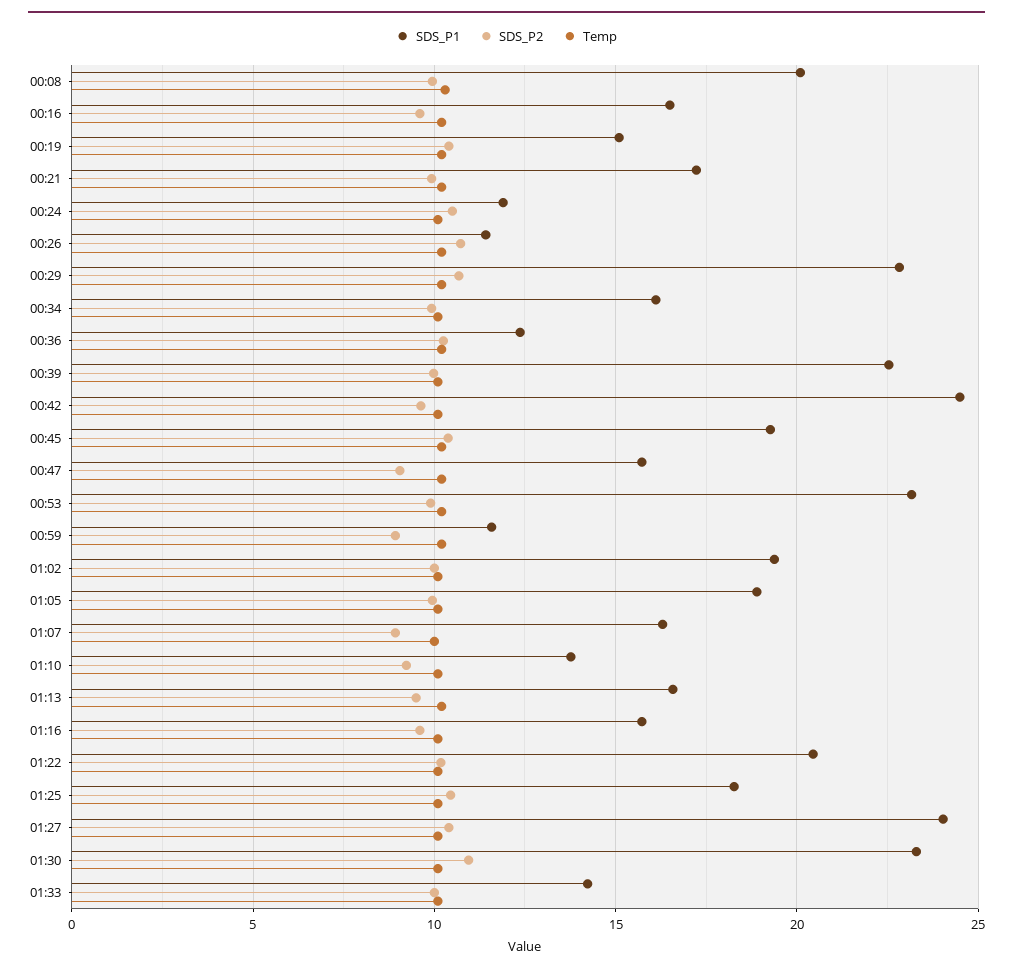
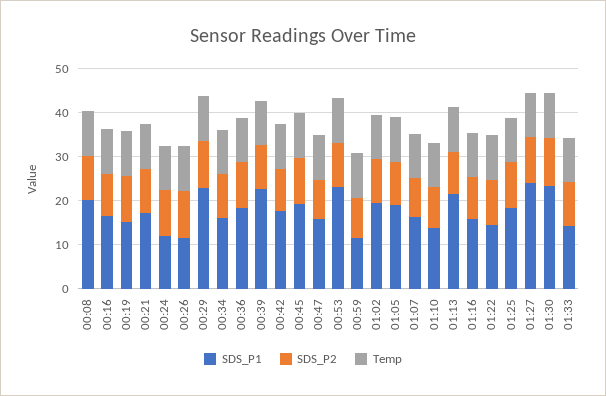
SDS_P1, 00:36: 12.5 -> 18
SDS_P1, 00:42: 24.5 -> 18
SDS_P1, 01:13: 16.5 -> 22
SDS_P1, 01:22: 20.5 -> 14

